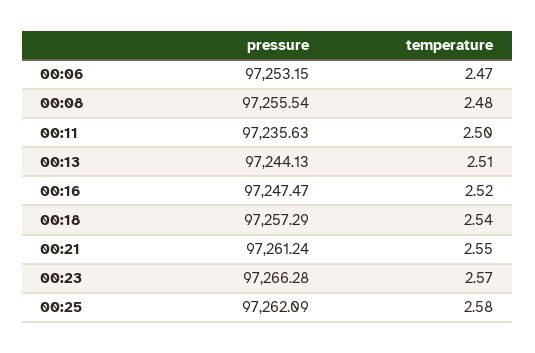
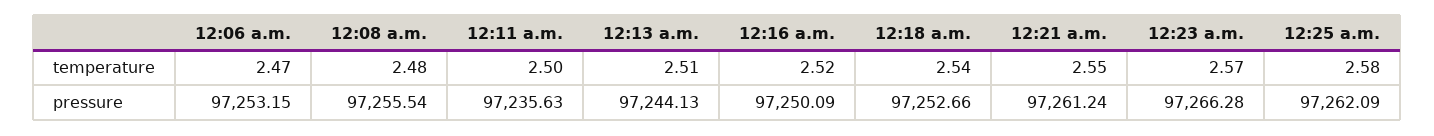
pressure, 00:16: 97247.47 -> 97250.09
pressure, 00:18: 97257.29 -> 97252.66

